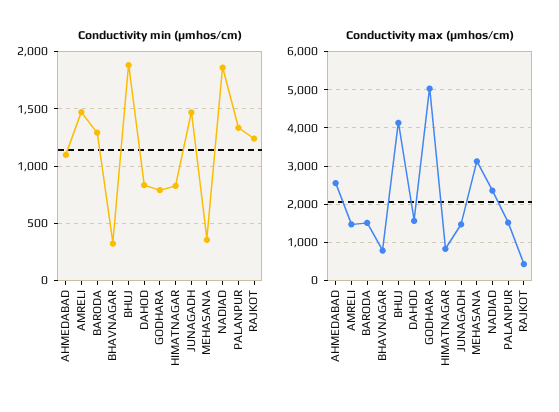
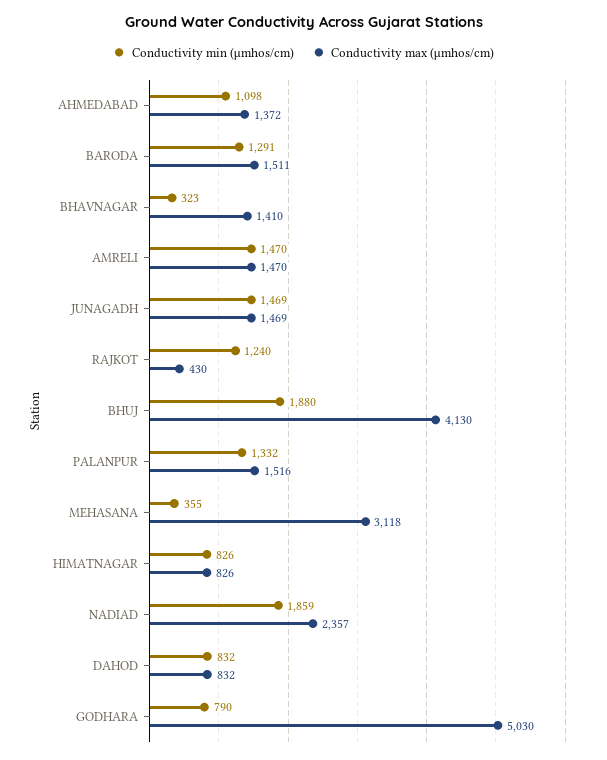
Conductivity max (µmhos/cm), AHMEDABAD: 2600 -> 1372
Conductivity max (µmhos/cm), BHAVNAGAR: 800 -> 1410
Conductivity max (µmhos/cm), DAHOD: 1600 -> 832

